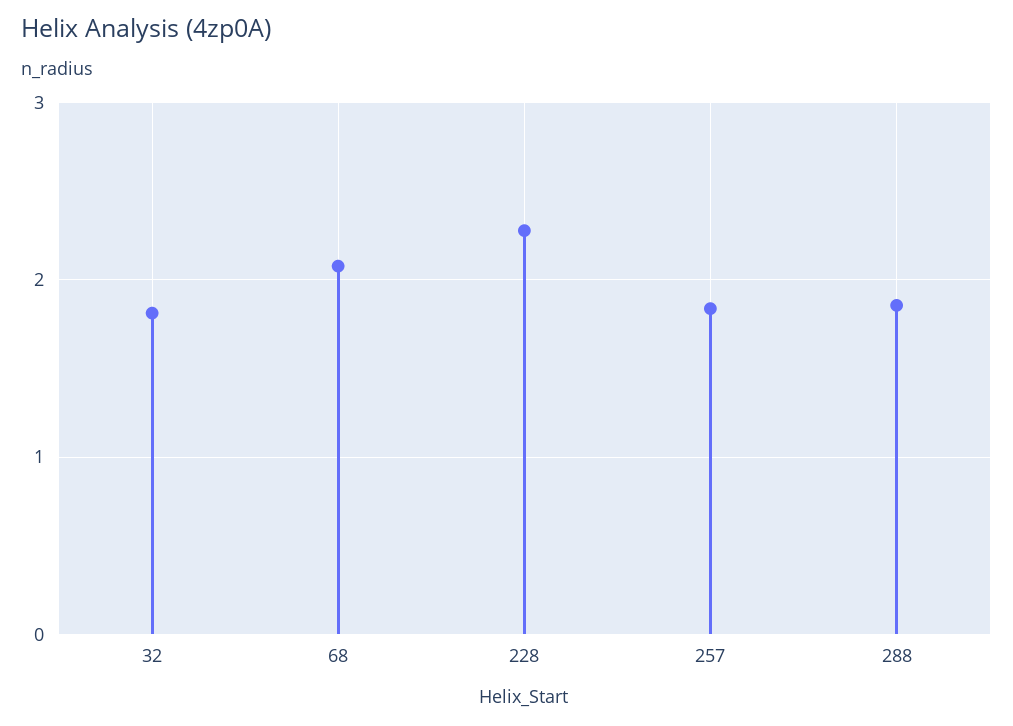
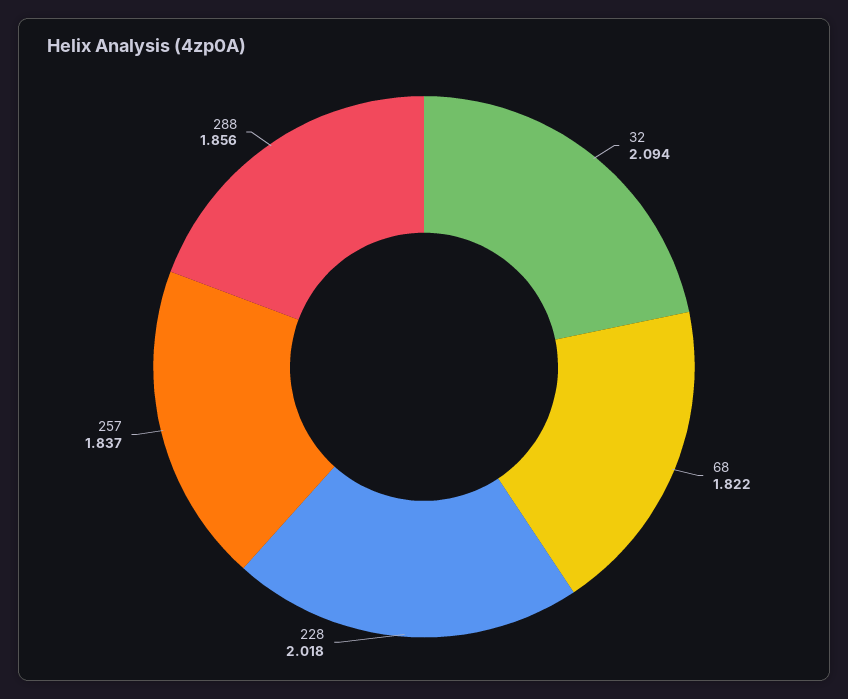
32: 1.8 -> 2.094
68: 2.1 -> 1.822
228: 2.3 -> 2.018

